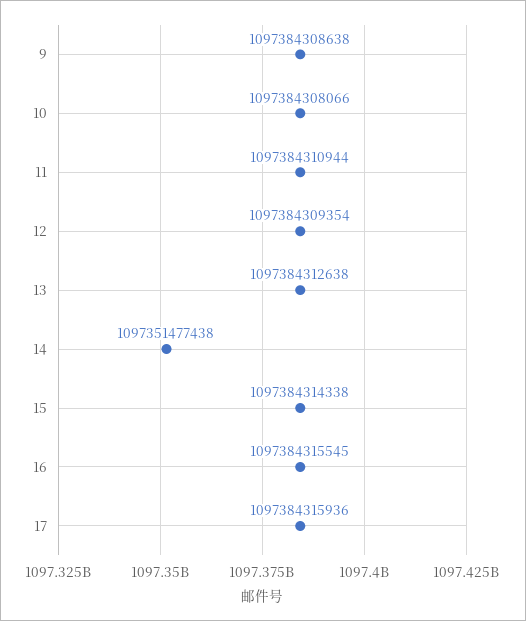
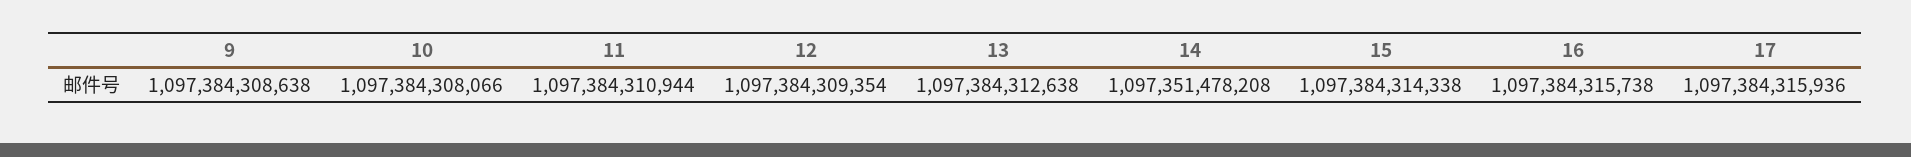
14: 1097351477438 -> 1097351478208
16: 1097384315545 -> 1097384315738

